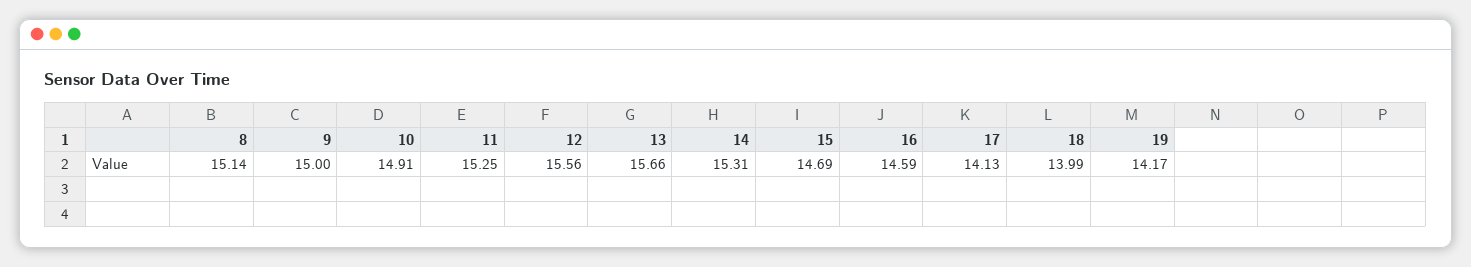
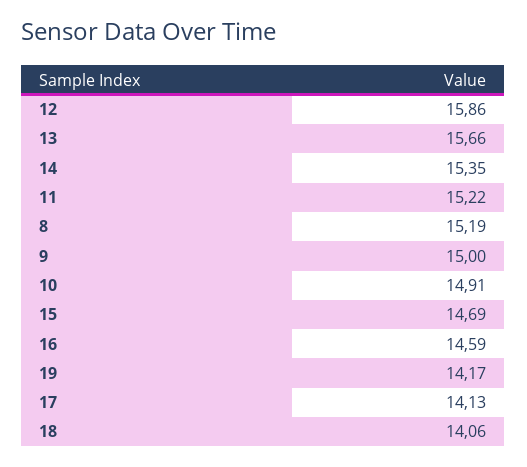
8: 15.14 -> 15.19
11: 15.25 -> 15.22
12: 15.56 -> 15.86
14: 15.31 -> 15.35
18: 13.99 -> 14.06

